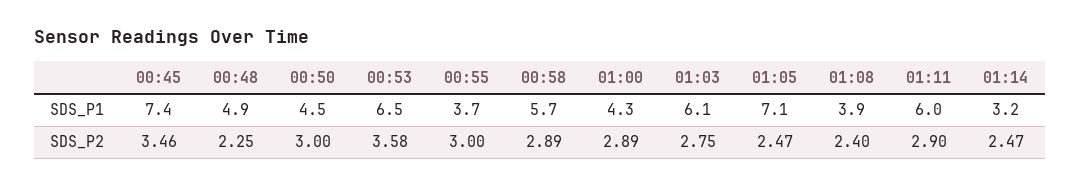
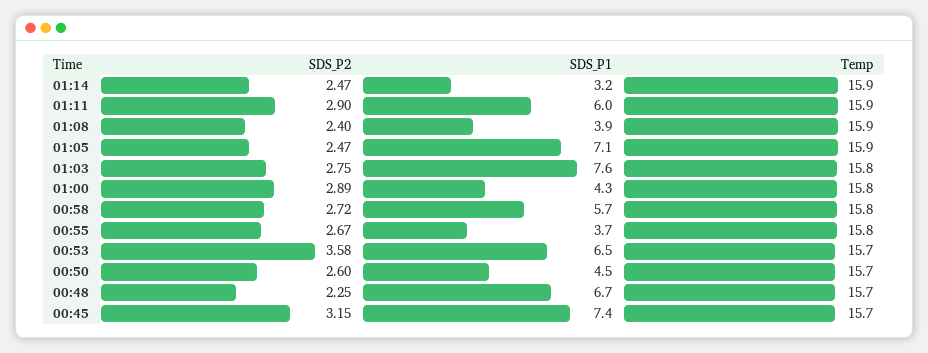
00:48, SDS_P1: 4.9 -> 6.7
01:03, SDS_P1: 6.1 -> 7.6
00:45, SDS_P2: 3.46 -> 3.15
00:50, SDS_P2: 3 -> 2.6
00:55, SDS_P2: 3 -> 2.67
00:58, SDS_P2: 2.89 -> 2.72
01:14, Temp: none -> 15.9
01:11, Temp: none -> 15.9
01:08, Temp: none -> 15.9
01:05, Temp: none -> 15.9
01:03, Temp: none -> 15.8
01:00, Temp: none -> 15.8
00:58, Temp: none -> 15.8
00:55, Temp: none -> 15.8
00:53, Temp: none -> 15.7
00:50, Temp: none -> 15.7
00:48, Temp: none -> 15.7
00:45, Temp: none -> 15.7

